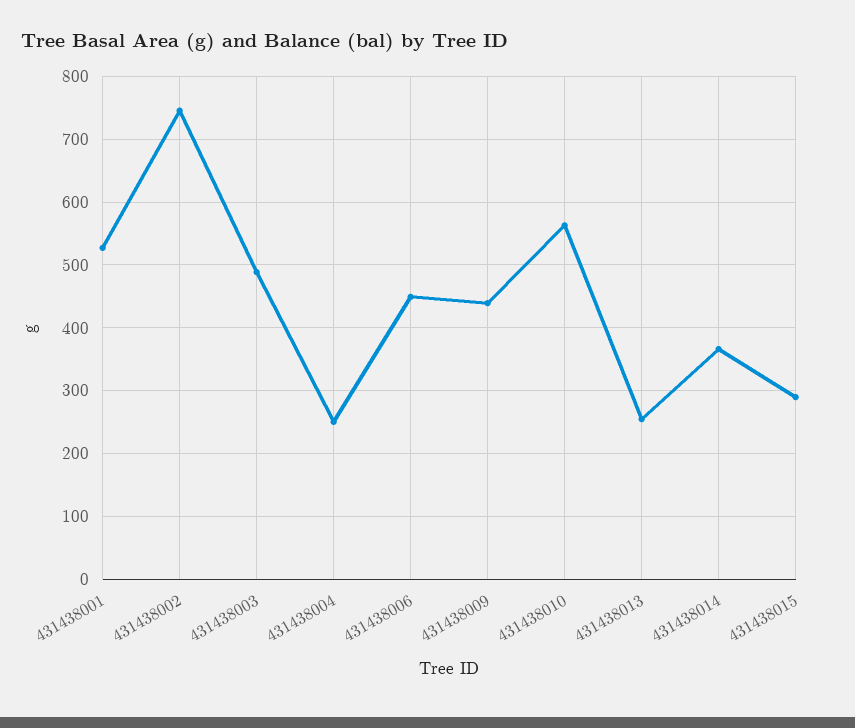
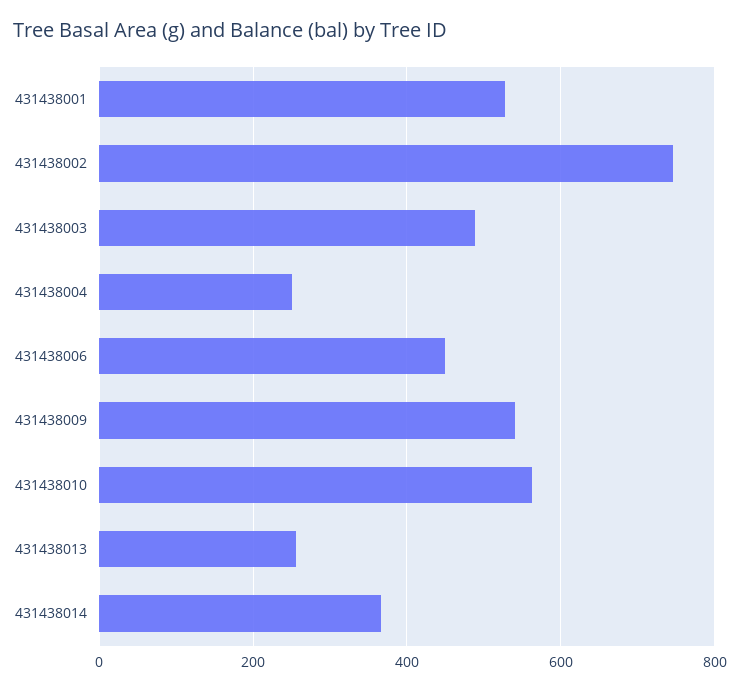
431438009: 440 -> 540
431438015: 290 -> none

